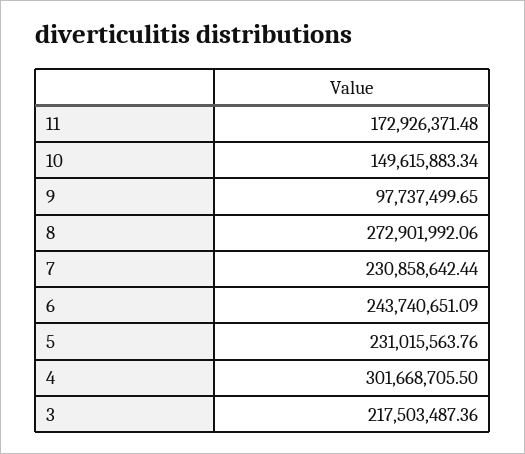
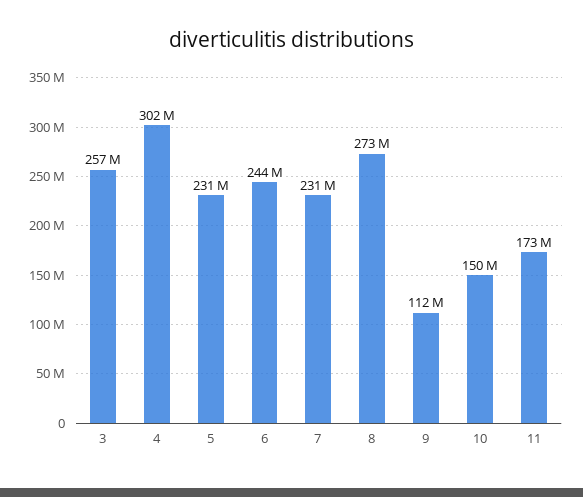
9: 97737499.65 -> 112000000
3: 217503487.36 -> 257000000

